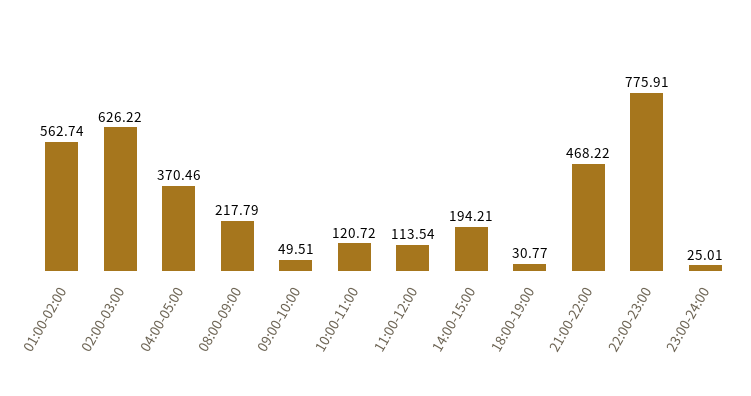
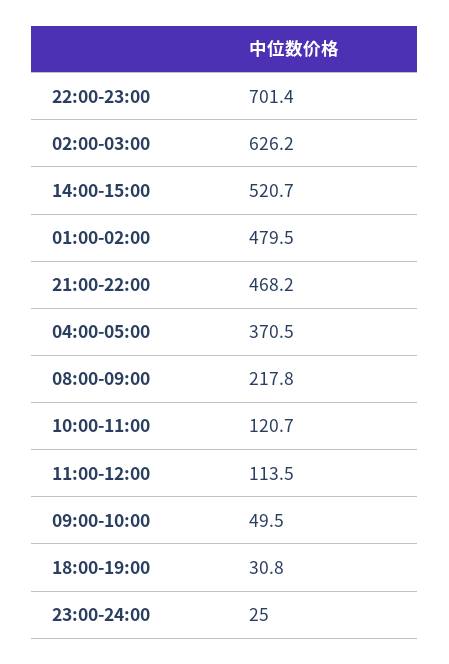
01:00-02:00: 562.74 -> 479.5
14:00-15:00: 194.21 -> 520.7
22:00-23:00: 775.91 -> 701.4

